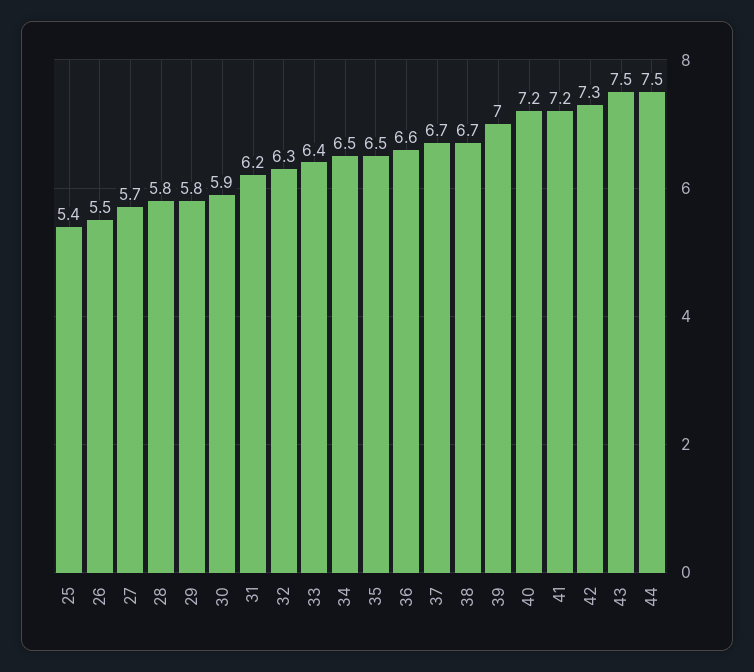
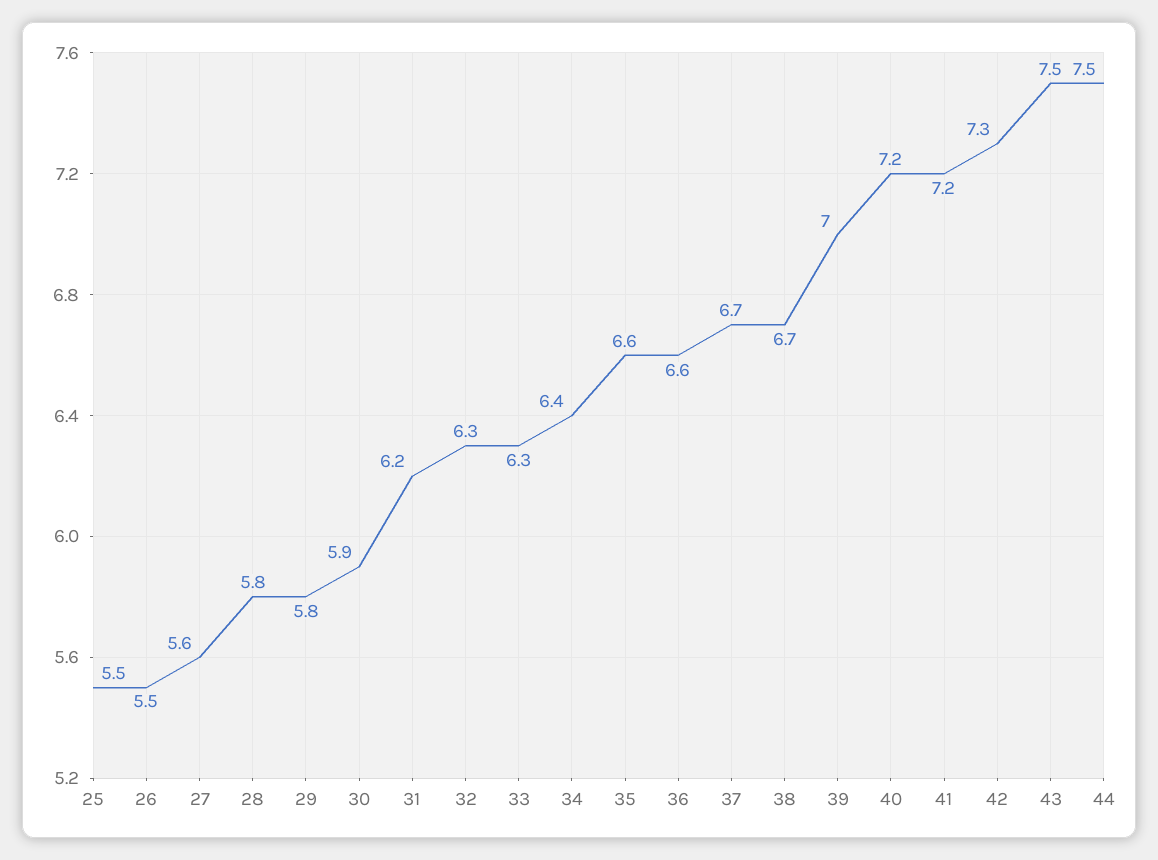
25: 5.4 -> 5.5
27: 5.7 -> 5.6
33: 6.4 -> 6.3
34: 6.5 -> 6.4
35: 6.5 -> 6.6

